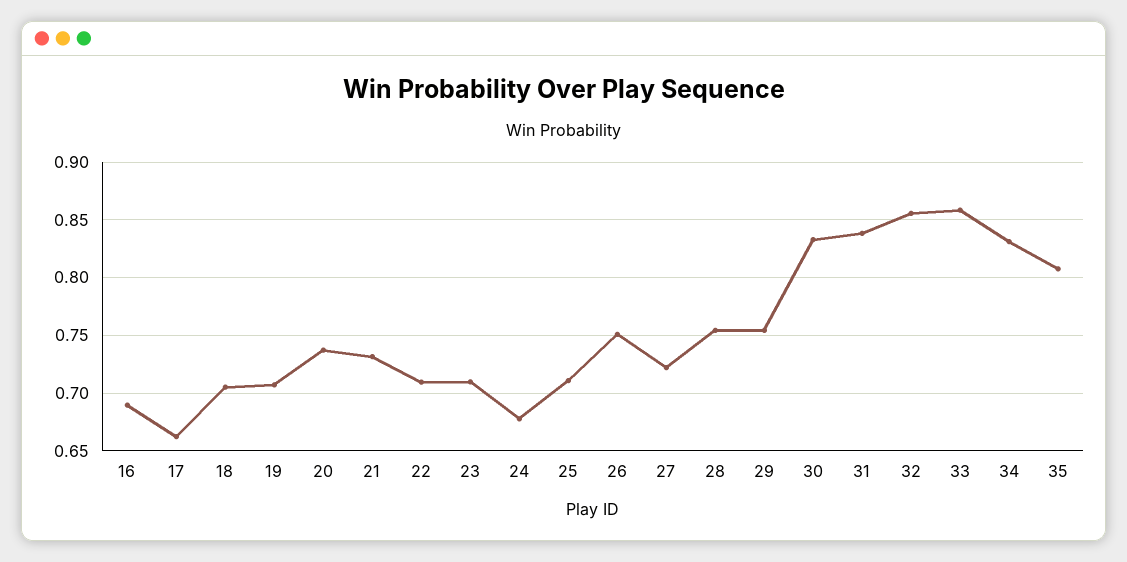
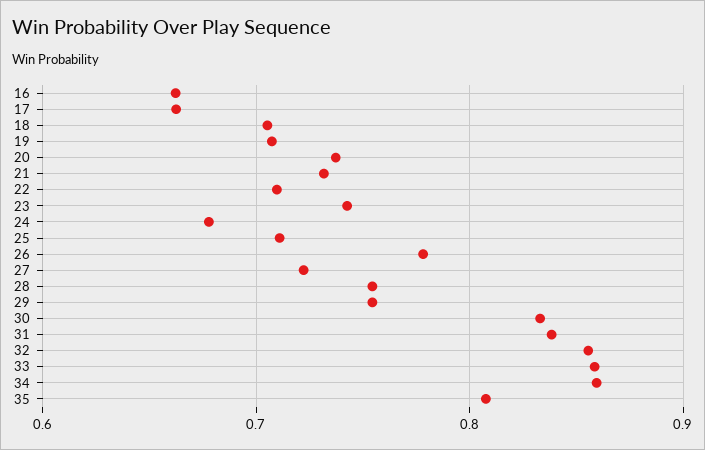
16: 0.69 -> 0.66
23: 0.71 -> 0.74
26: 0.75 -> 0.78
34: 0.83 -> 0.86

